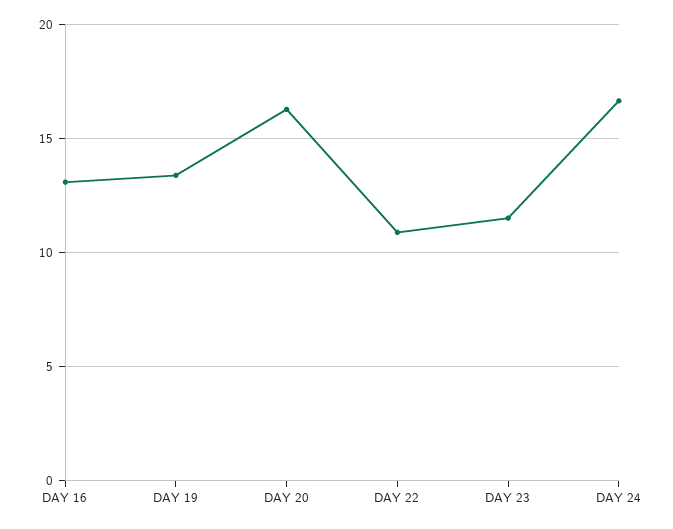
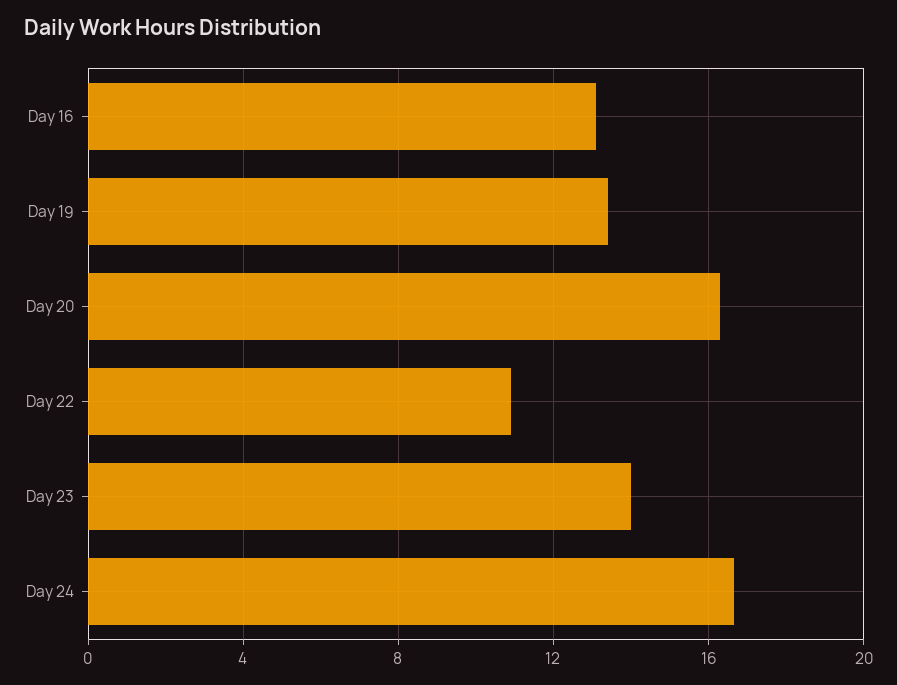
DAY 23: 11.5 -> 14

